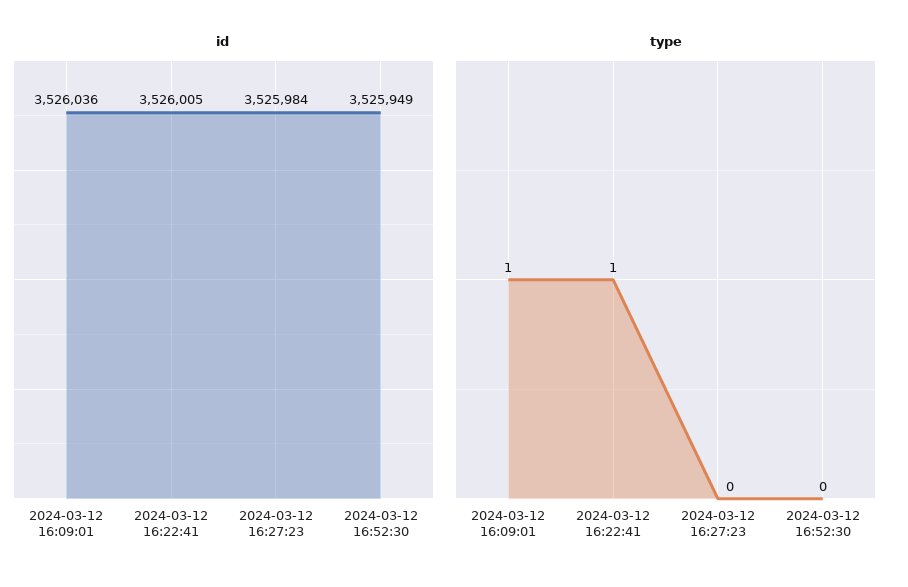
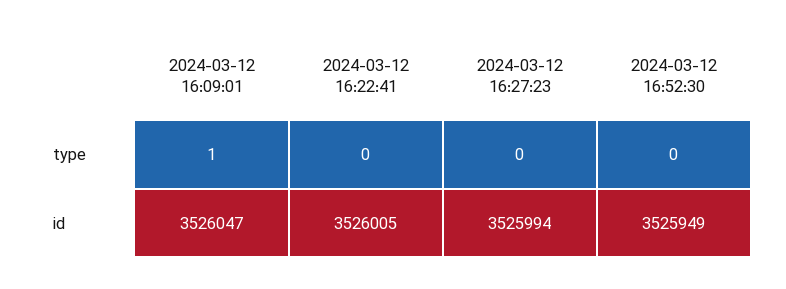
id, 2024-03-12 16:09:01: 3526036 -> 3526047
id, 2024-03-12 16:27:23: 3525984 -> 3525994
type, 2024-03-12 16:22:41: 1 -> 0

